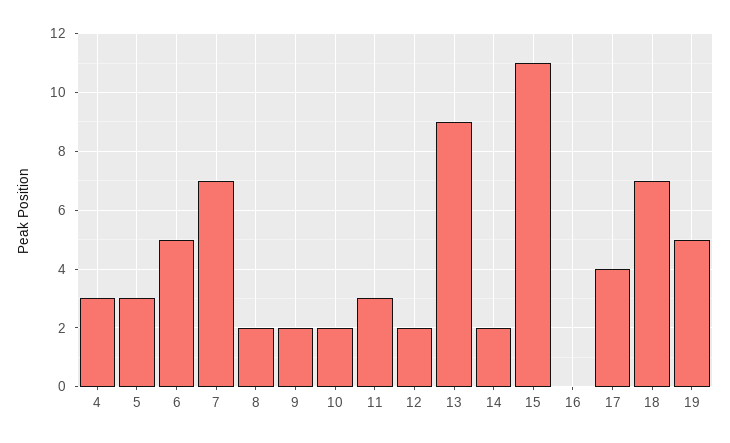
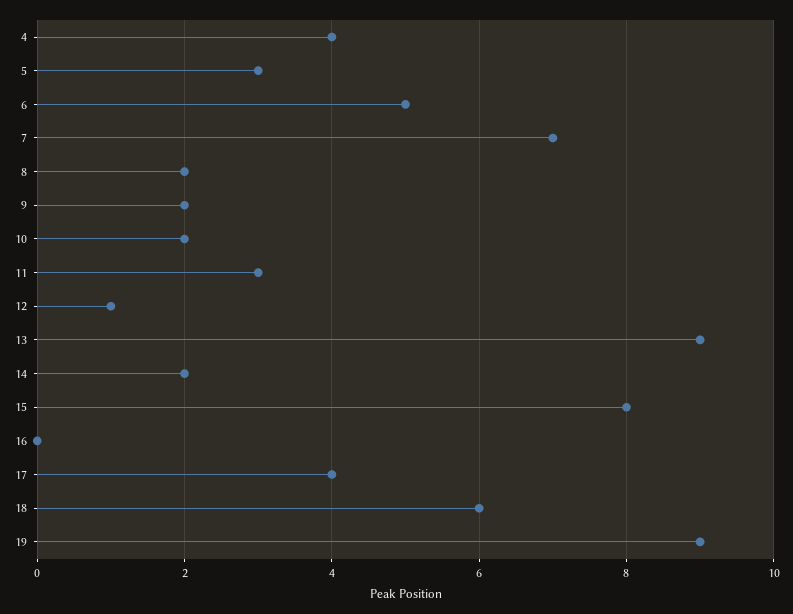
4: 3 -> 4
12: 2 -> 1
15: 11 -> 8
18: 7 -> 6
19: 5 -> 9

